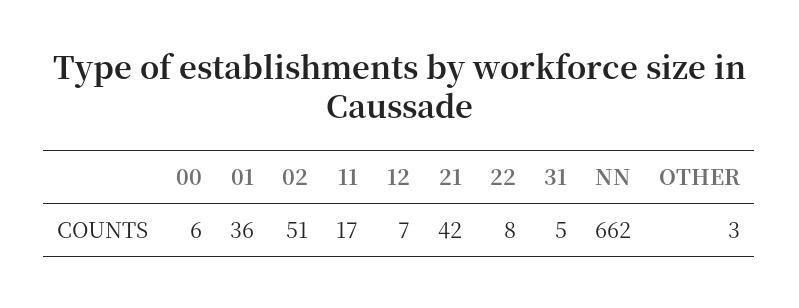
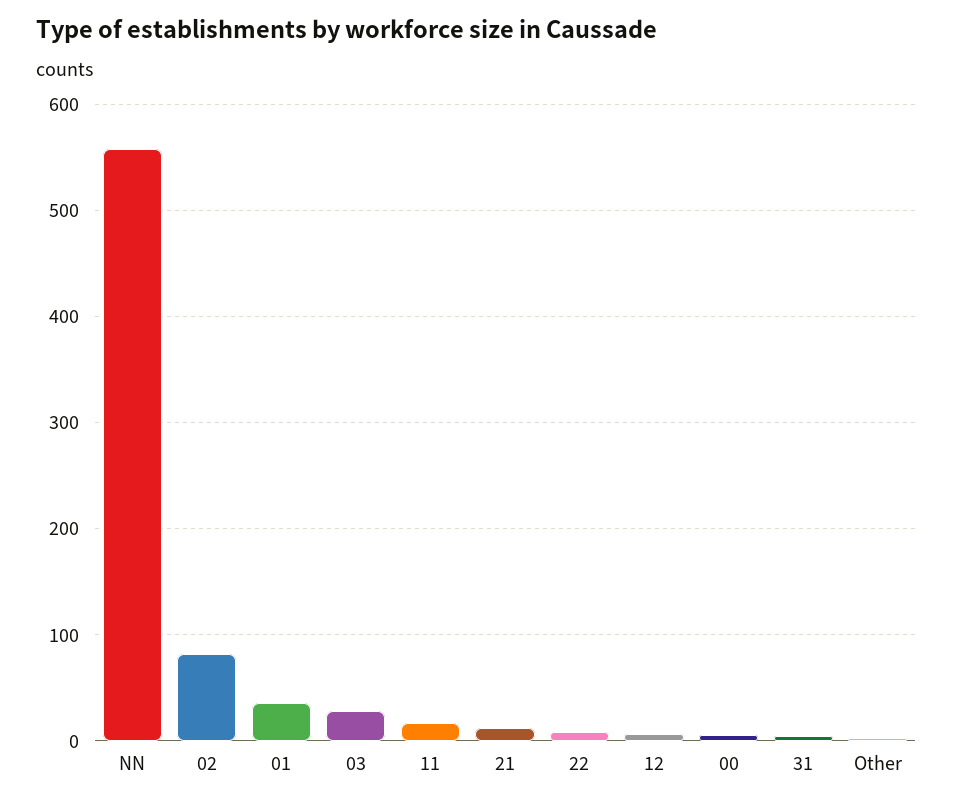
02: 51 -> 80
21: 42 -> 10
NN: 662 -> 560
03: none -> 30

